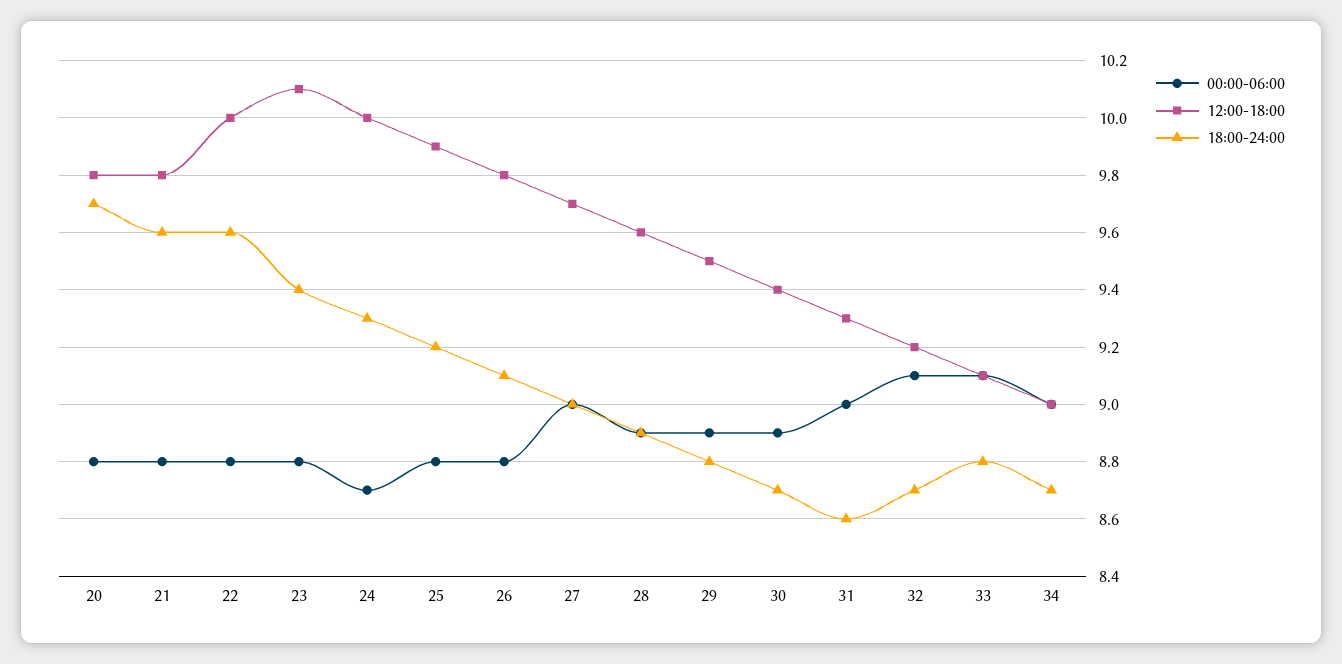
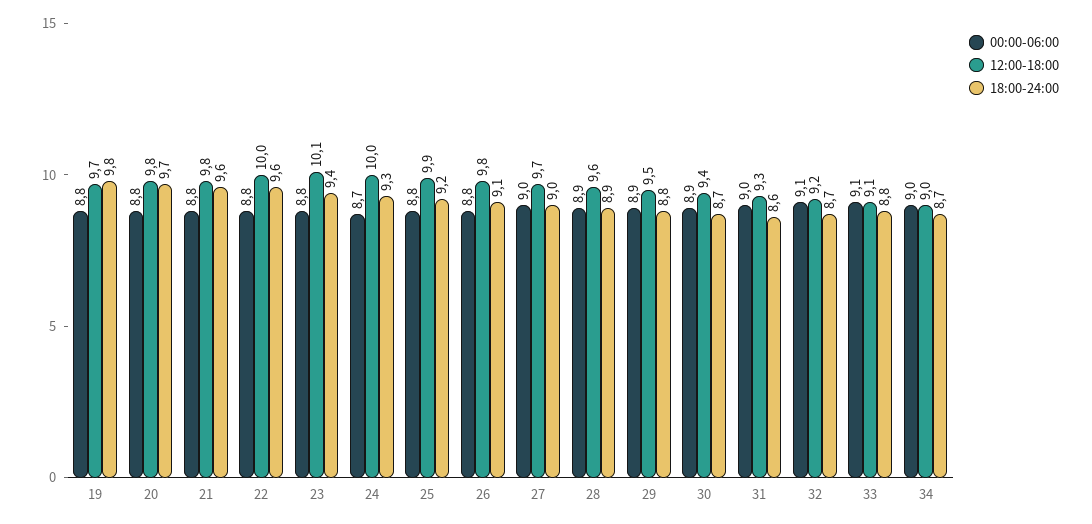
00:00-06:00, 19: none -> 8.8
12:00-18:00, 19: none -> 9.7
18:00-24:00, 19: none -> 9.8

